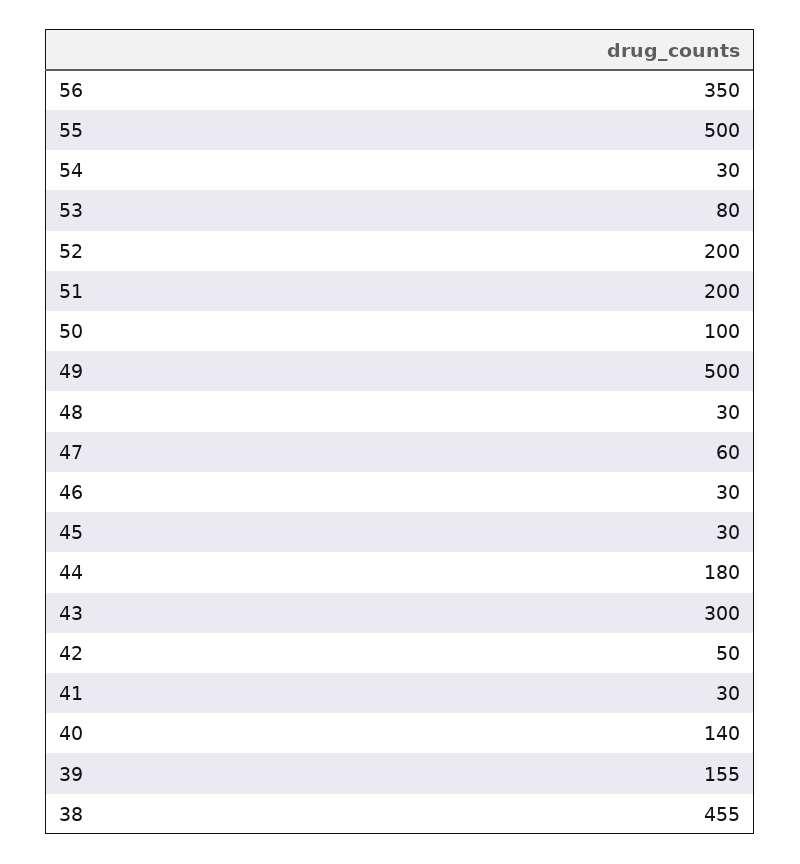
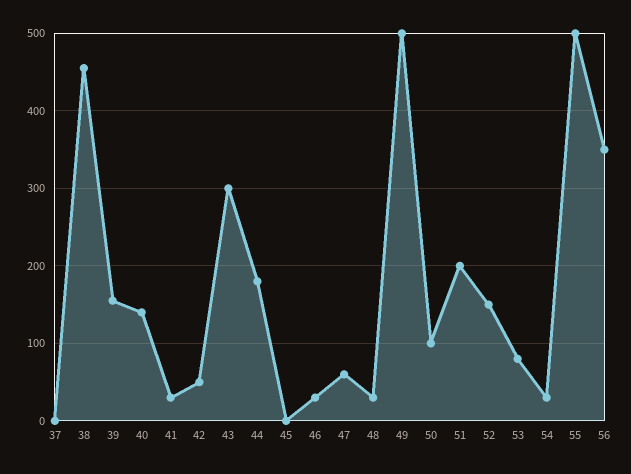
52: 200 -> 150
45: 30 -> 0
37: none -> 0

